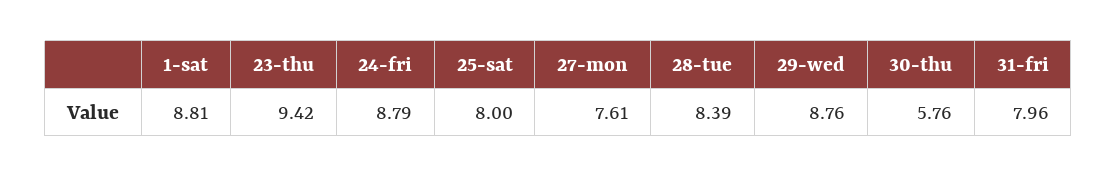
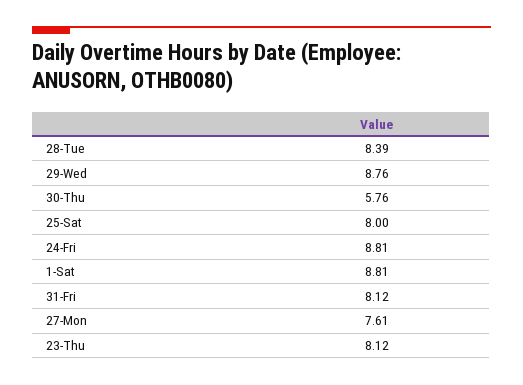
23-thu: 9.42 -> 8.12
24-fri: 8.79 -> 8.81
31-fri: 7.96 -> 8.12

